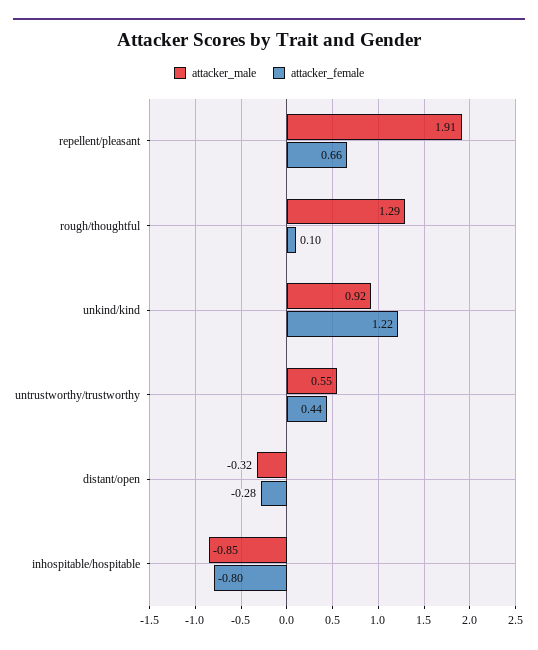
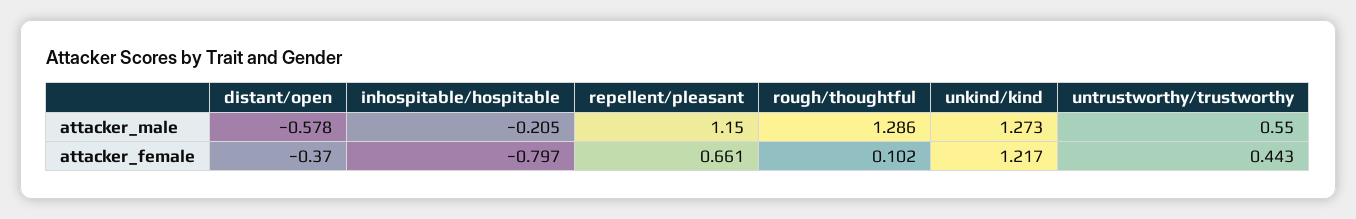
attacker_male, repellent/pleasant: 1.91 -> 1.15
attacker_male, unkind/kind: 0.92 -> 1.273
attacker_male, distant/open: -0.32 -> -0.578
attacker_female, distant/open: -0.28 -> -0.37
attacker_male, inhospitable/hospitable: -0.85 -> -0.205

